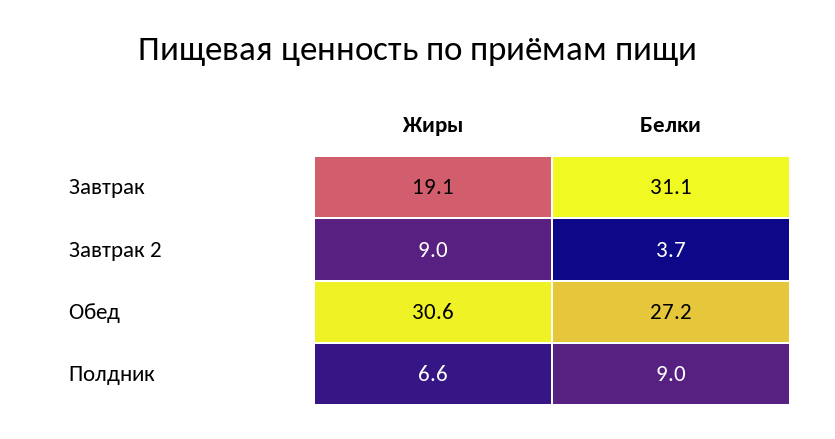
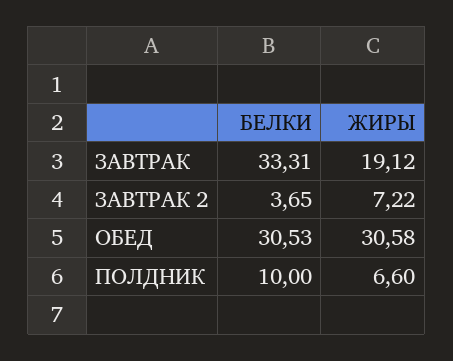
Белки, Завтрак: 31.1 -> 33.31
Жиры, Завтрак 2: 9 -> 7.22
Белки, Обед: 27.2 -> 30.53
Белки, Полдник: 9 -> 10

